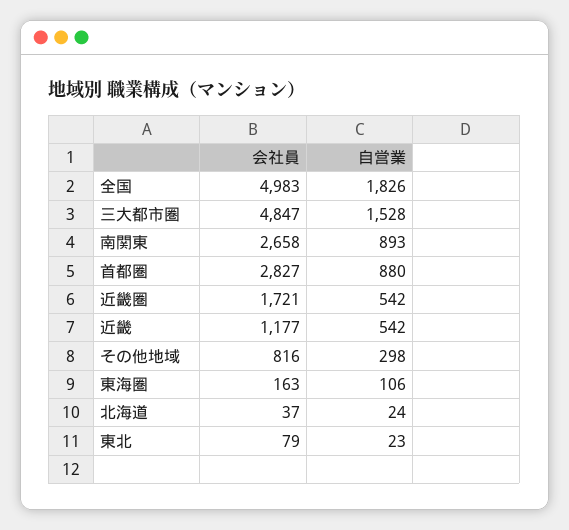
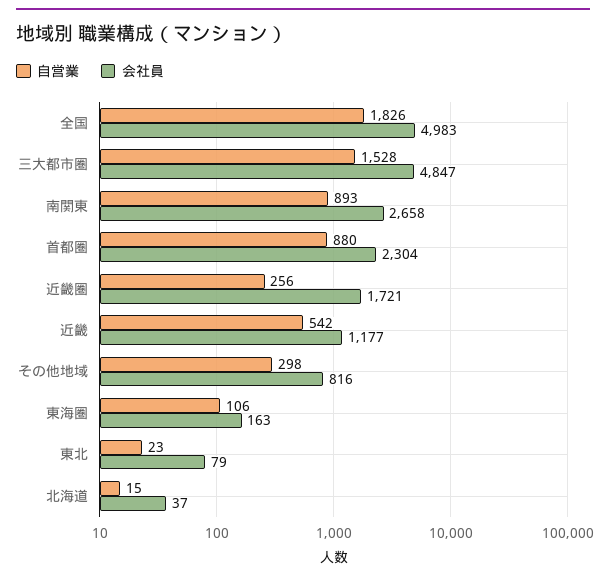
会社員, 首都圏: 2827 -> 2304
自営業, 近畿圏: 542 -> 256
自営業, 北海道: 24 -> 15

